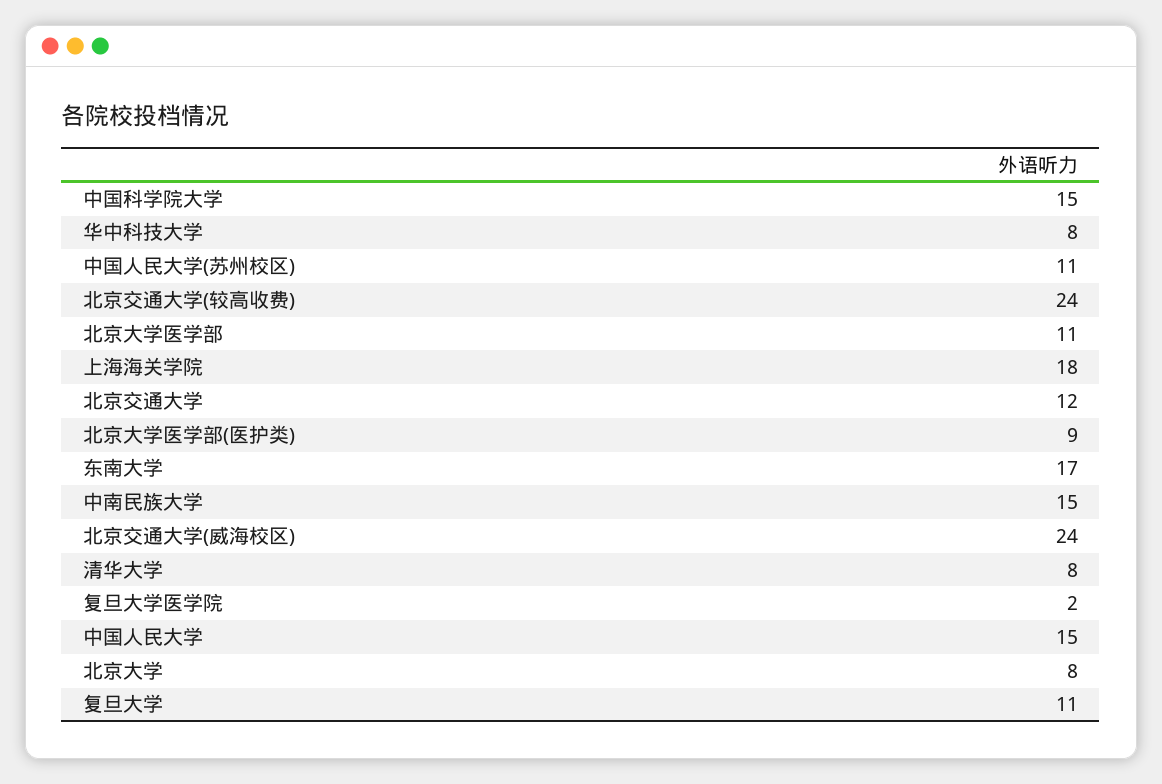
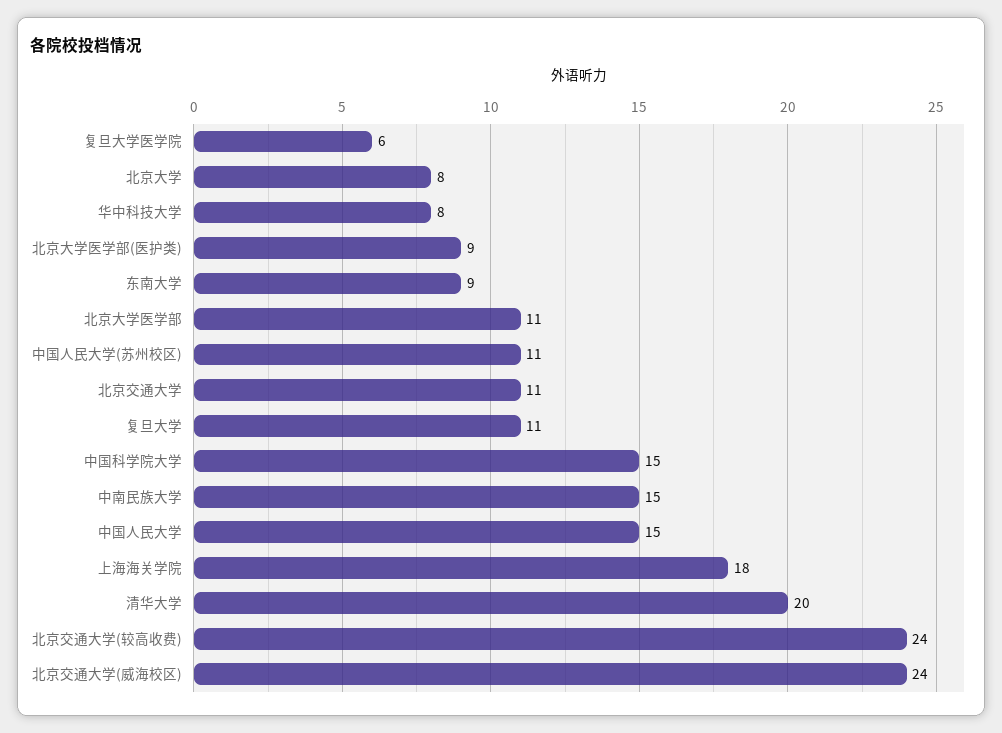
北京交通大学: 12 -> 11
东南大学: 17 -> 9
清华大学: 8 -> 20
复旦大学医学院: 2 -> 6

